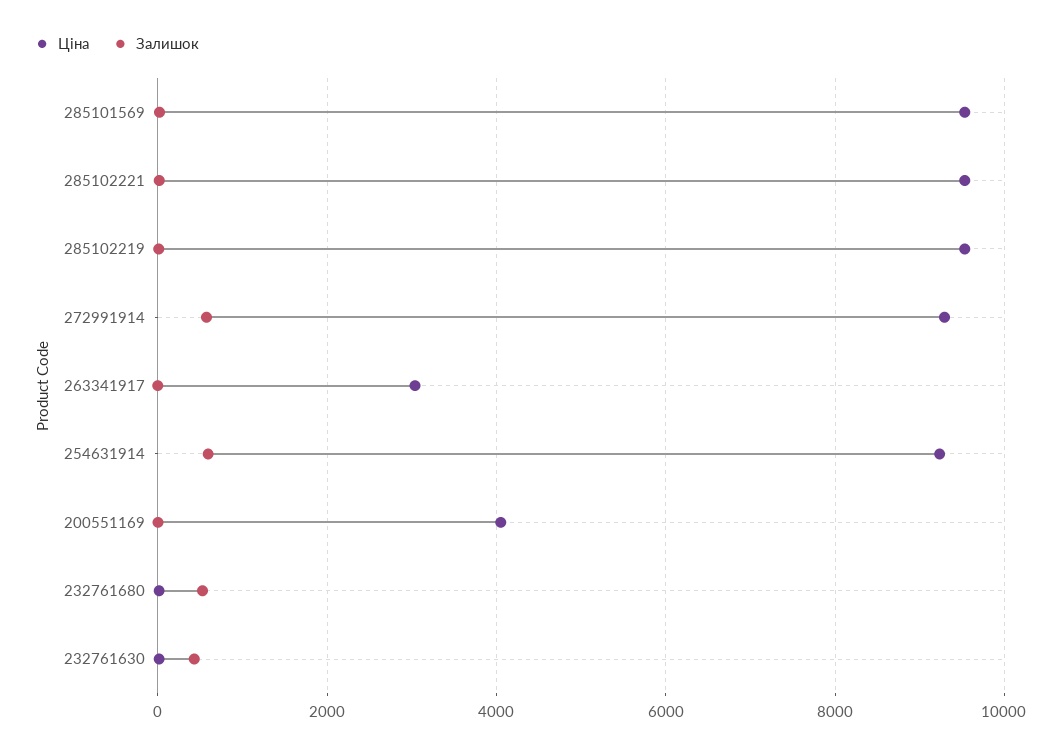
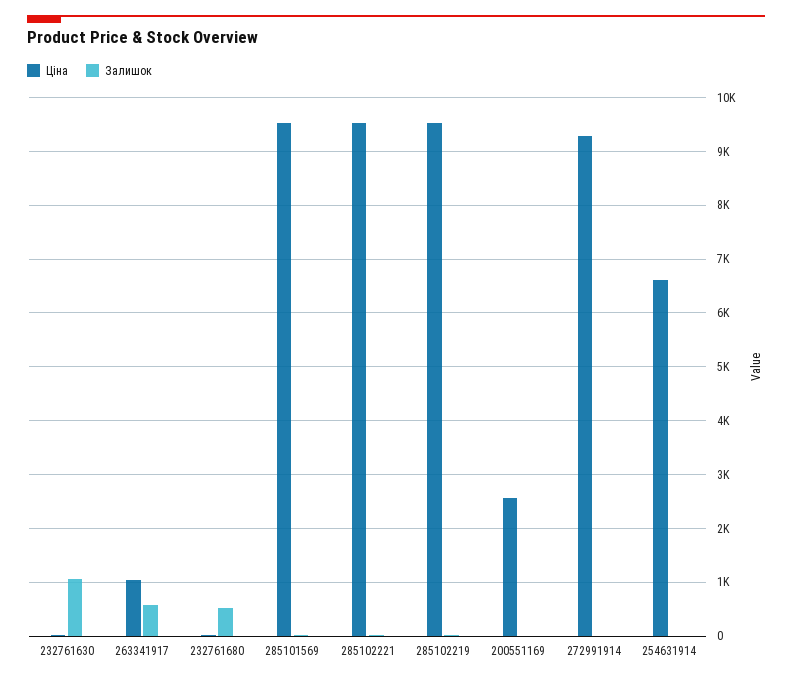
Залишок, 272991914: 600 -> 0
Ціна, 263341917: 3000 -> 1000
Залишок, 263341917: 0 -> 600
Ціна, 254631914: 9200 -> 6600
Залишок, 254631914: 600 -> 0
Ціна, 200551169: 4000 -> 2600
Залишок, 232761630: 400 -> 1000

